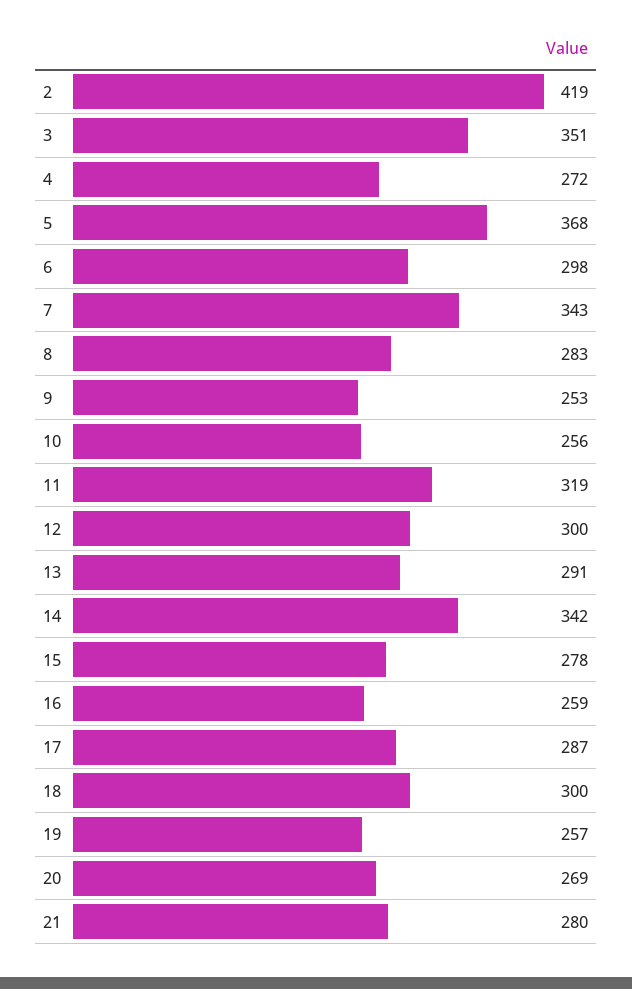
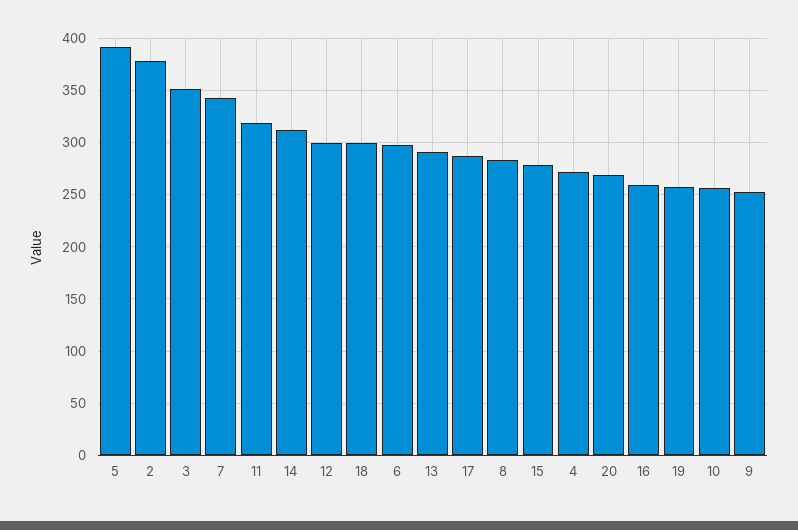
2: 419 -> 380
5: 368 -> 390
14: 342 -> 310
21: 280 -> none

